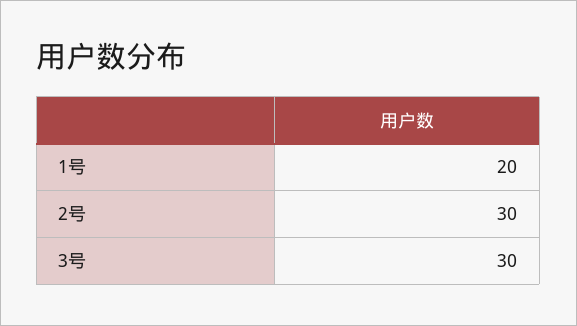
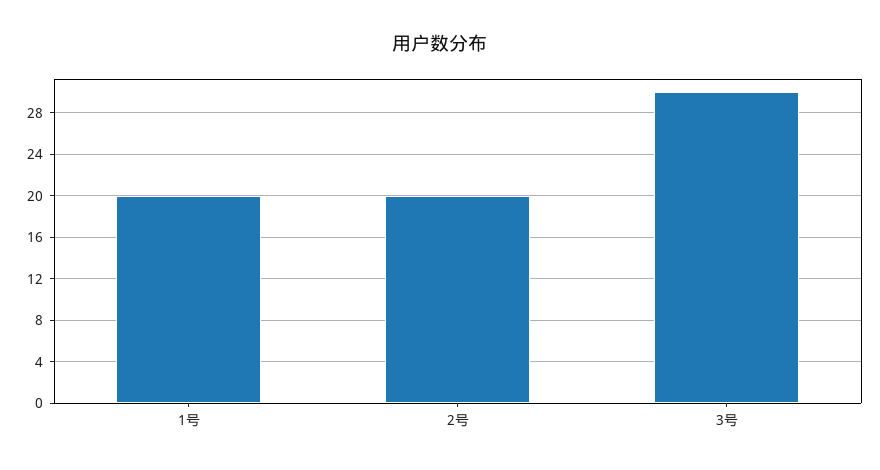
2号: 30 -> 20

